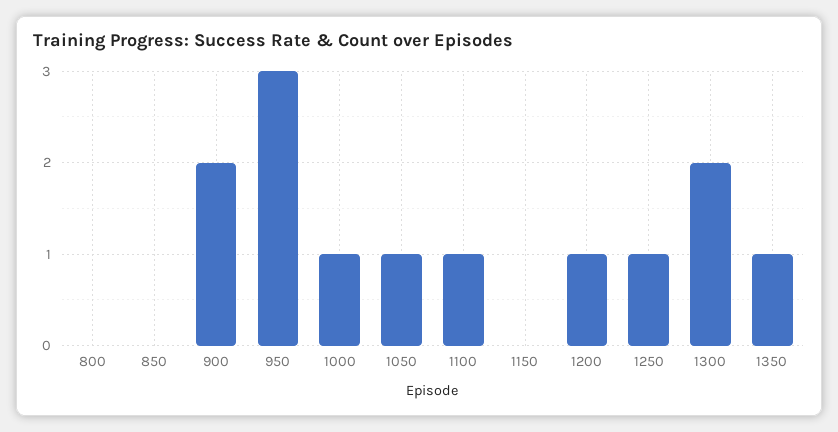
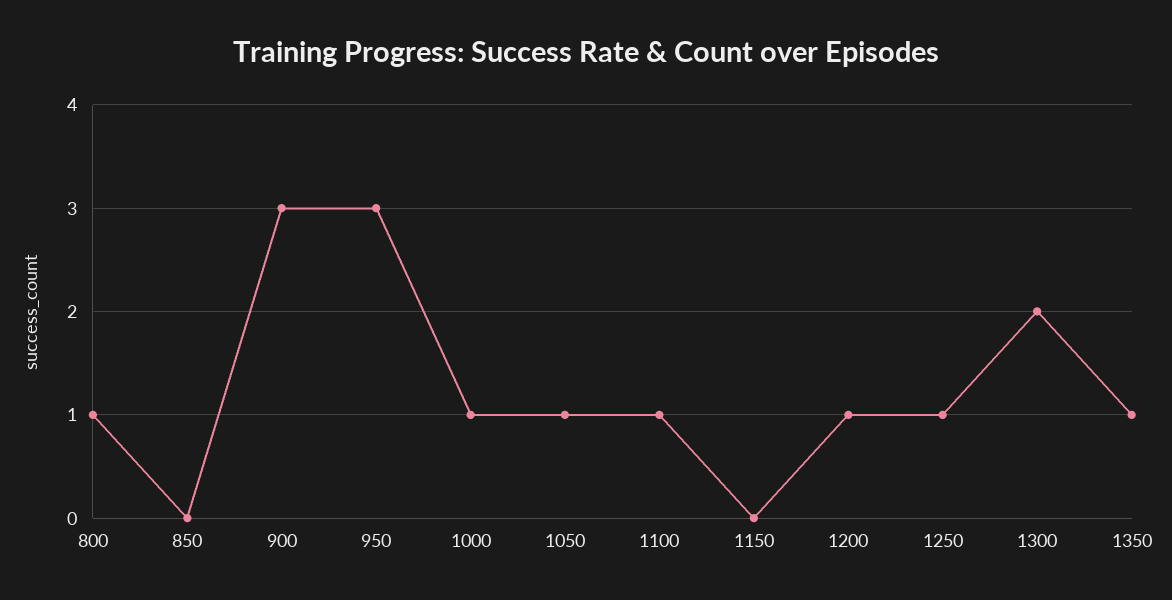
800: 0 -> 1
900: 2 -> 3

